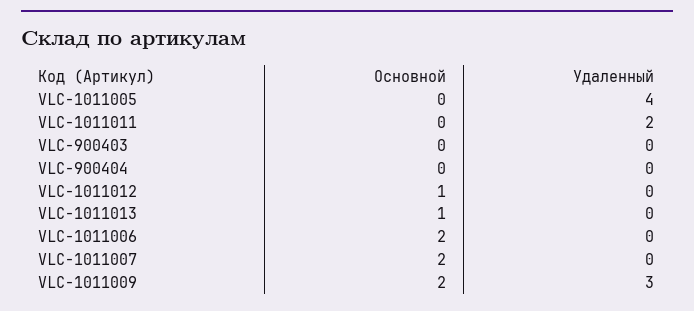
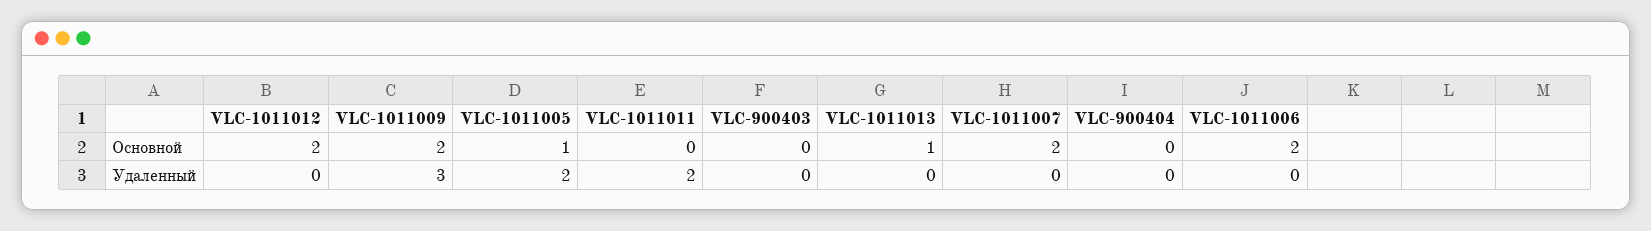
Основной, VLC-1011005: 0 -> 1
Удаленный, VLC-1011005: 4 -> 2
Основной, VLC-1011012: 1 -> 2

